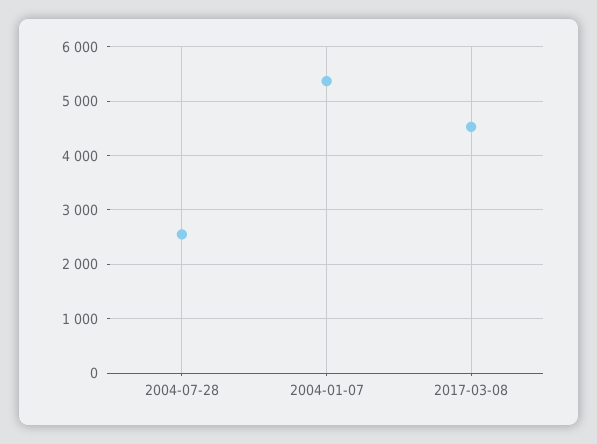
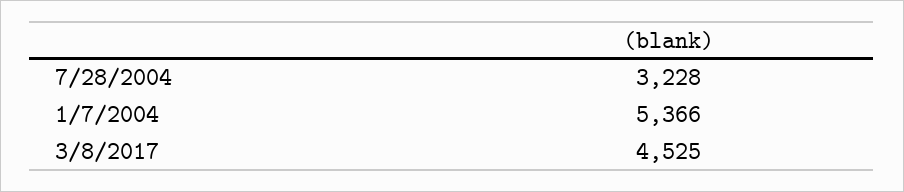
2004-07-28: 2600 -> 3228

